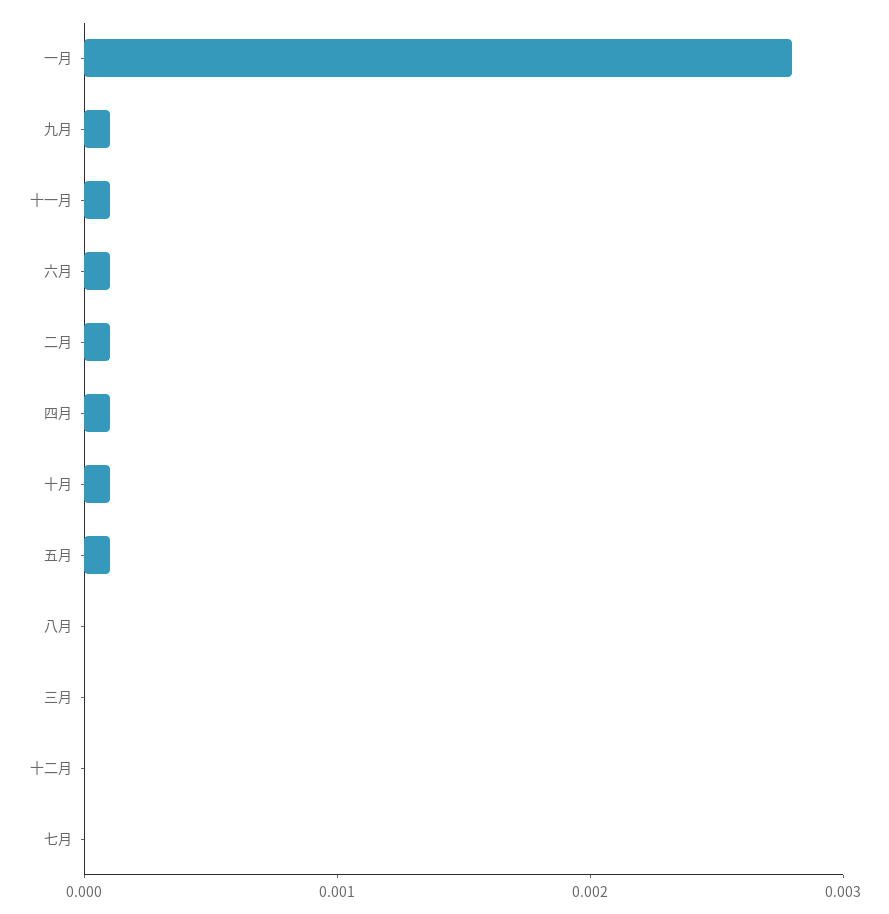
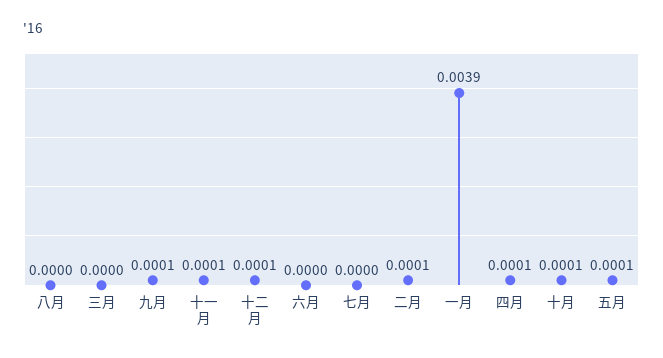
一月: 0.0028 -> 0.0039
六月: 0.0001 -> 0
十二月: 0 -> 0.0001

